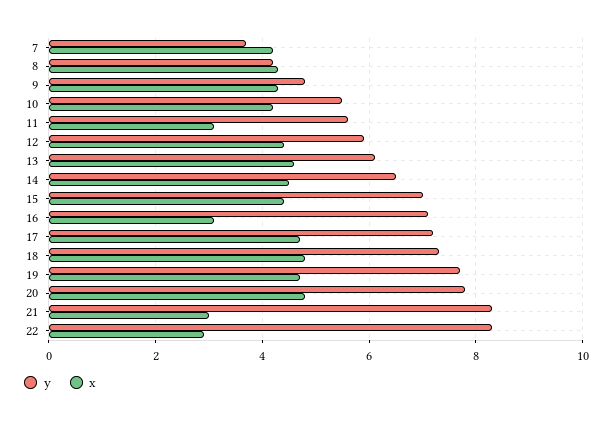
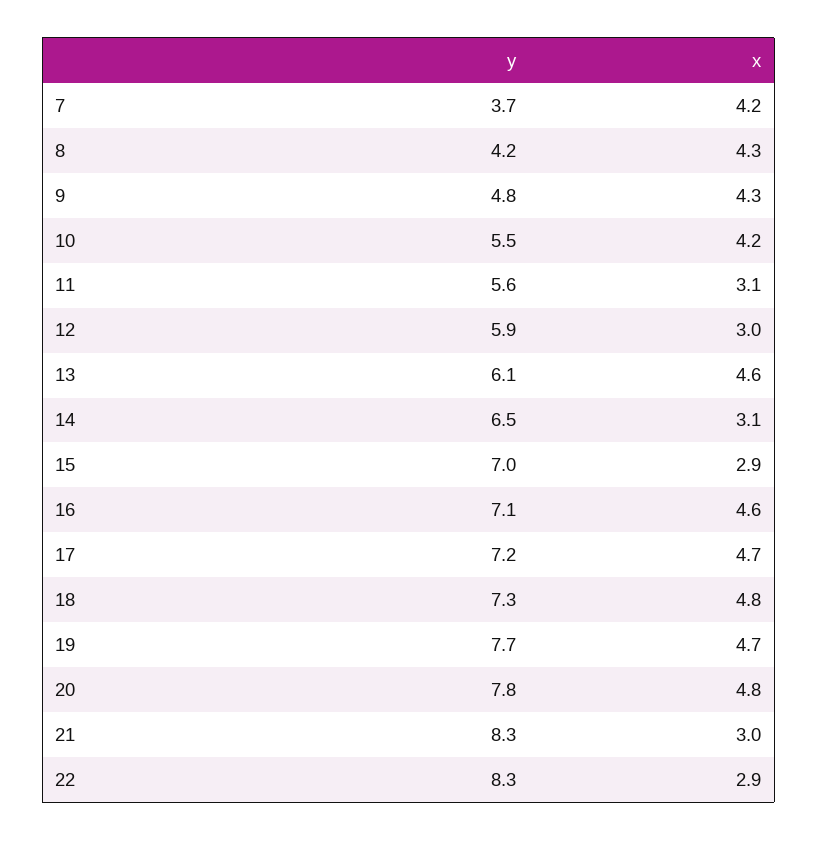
x, 12: 4.5 -> 3
x, 14: 4.5 -> 3.1
x, 15: 4.5 -> 2.9
x, 16: 3 -> 4.6

